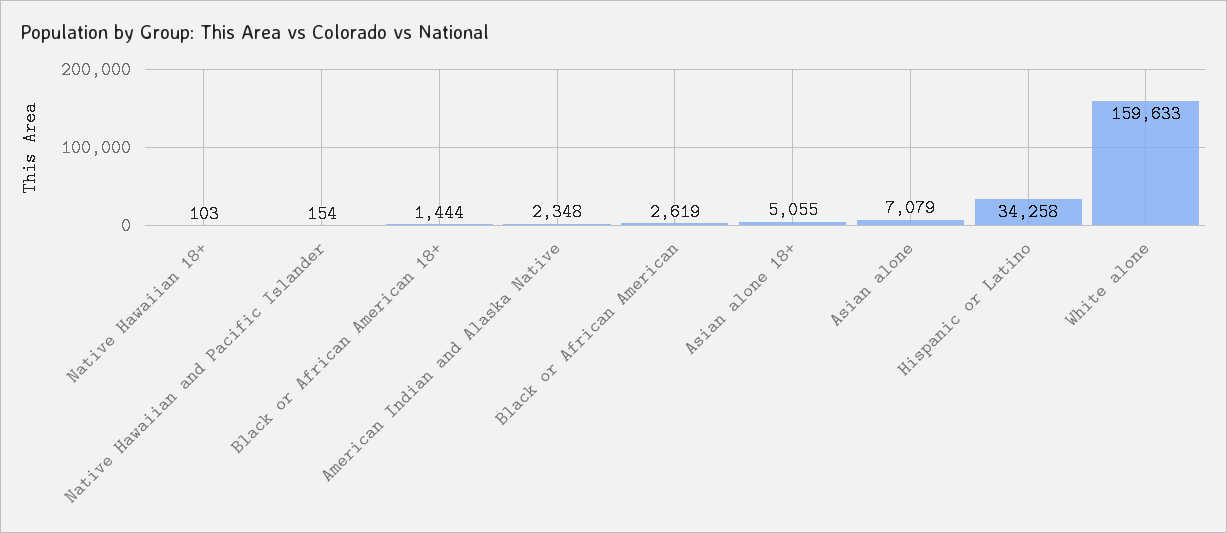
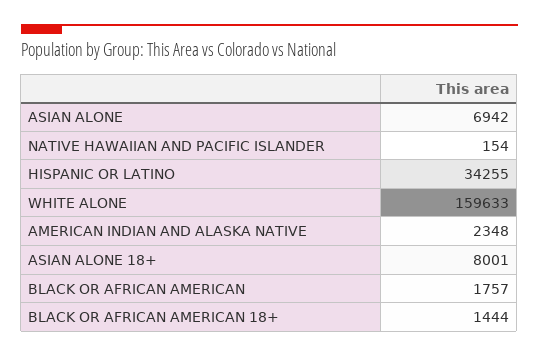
Native Hawaiian 18+: 103 -> none
Black or African American: 2619 -> 1757
Asian alone 18+: 5055 -> 8001
Asian alone: 7079 -> 6942
Hispanic or Latino: 34258 -> 34255

